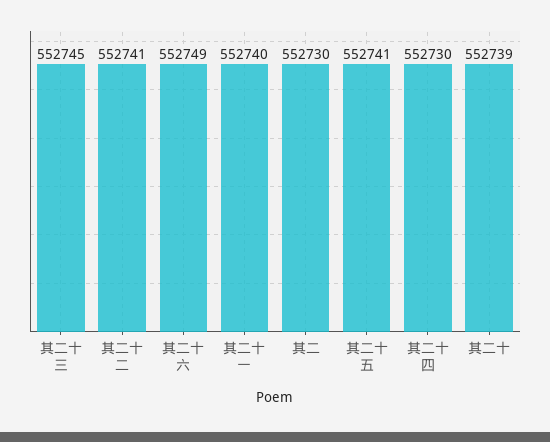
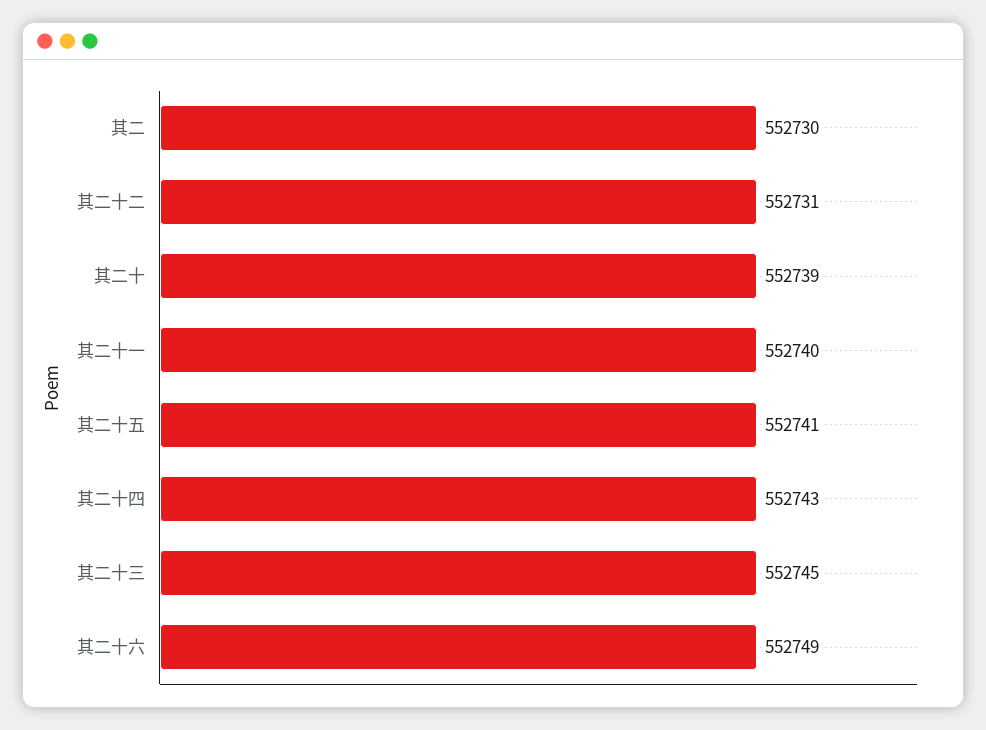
其二十二: 552741 -> 552731
其二十四: 552730 -> 552743

